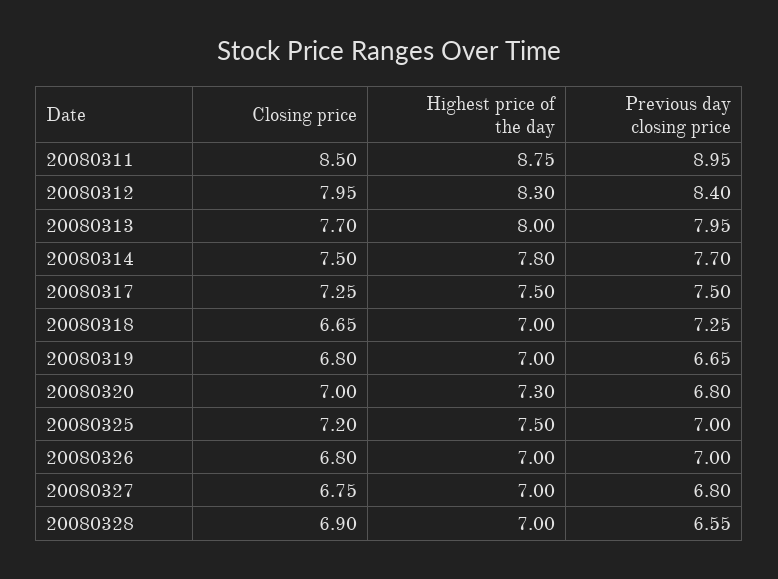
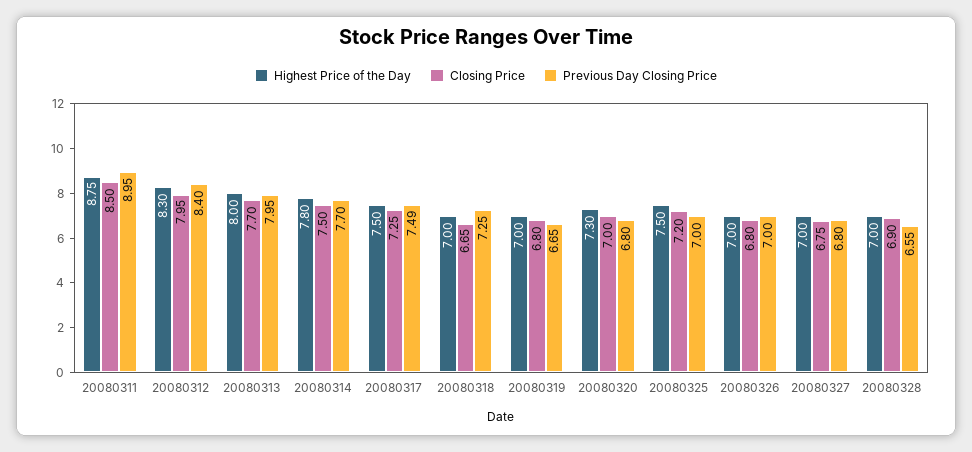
Previous day closing price, 20080317: 7.5 -> 7.49

